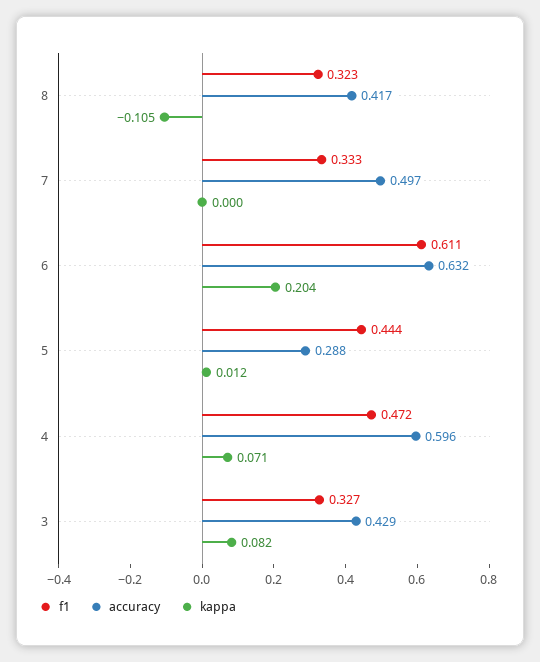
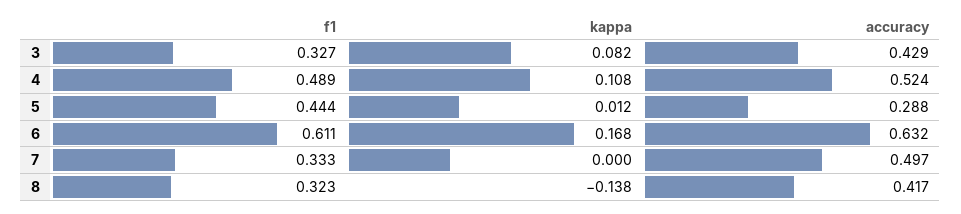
kappa, 8: -0.105 -> -0.138
kappa, 6: 0.204 -> 0.168
f1, 4: 0.472 -> 0.489
accuracy, 4: 0.596 -> 0.524
kappa, 4: 0.071 -> 0.108

